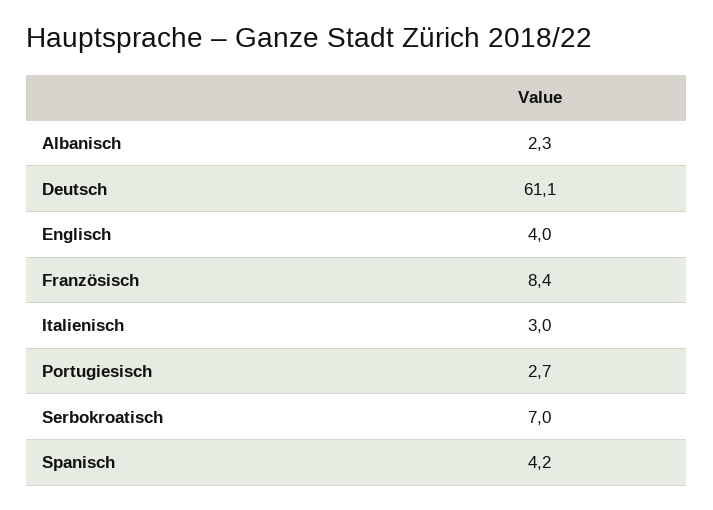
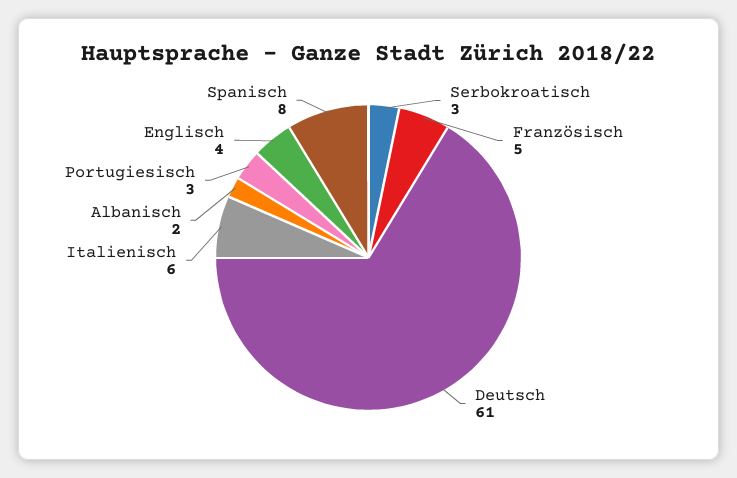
Französisch: 8.4 -> 5
Italienisch: 3 -> 6
Serbokroatisch: 7 -> 3
Spanisch: 4.2 -> 8

